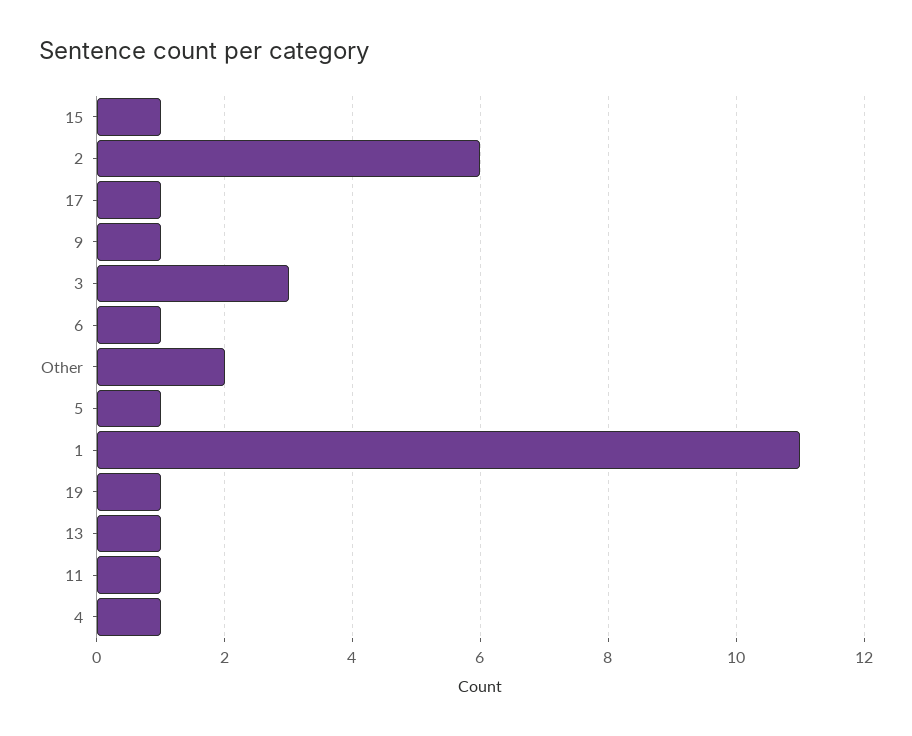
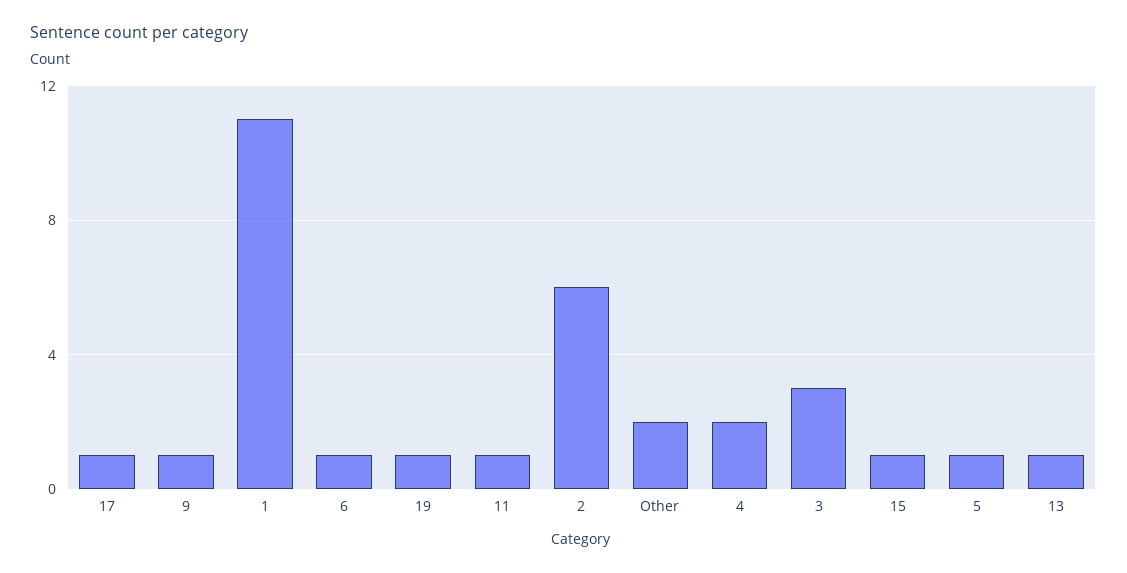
4: 1 -> 2

